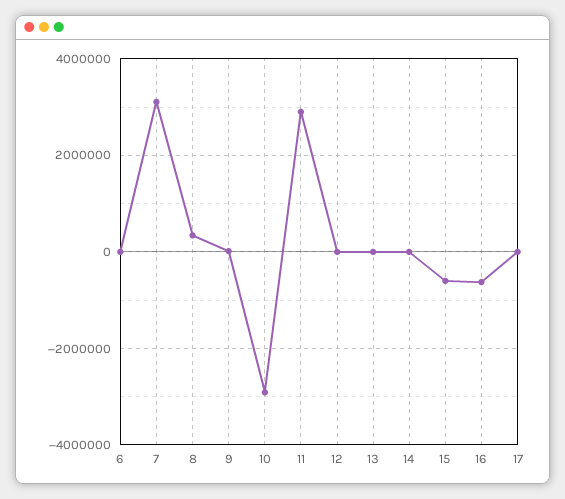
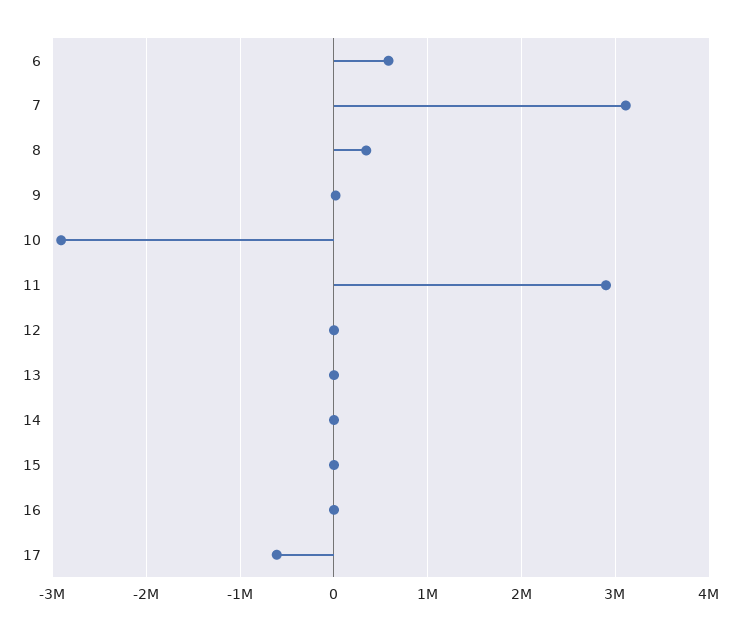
6: 0 -> 600000
15: -600000 -> 0
16: -600000 -> 0
17: 0 -> -600000

